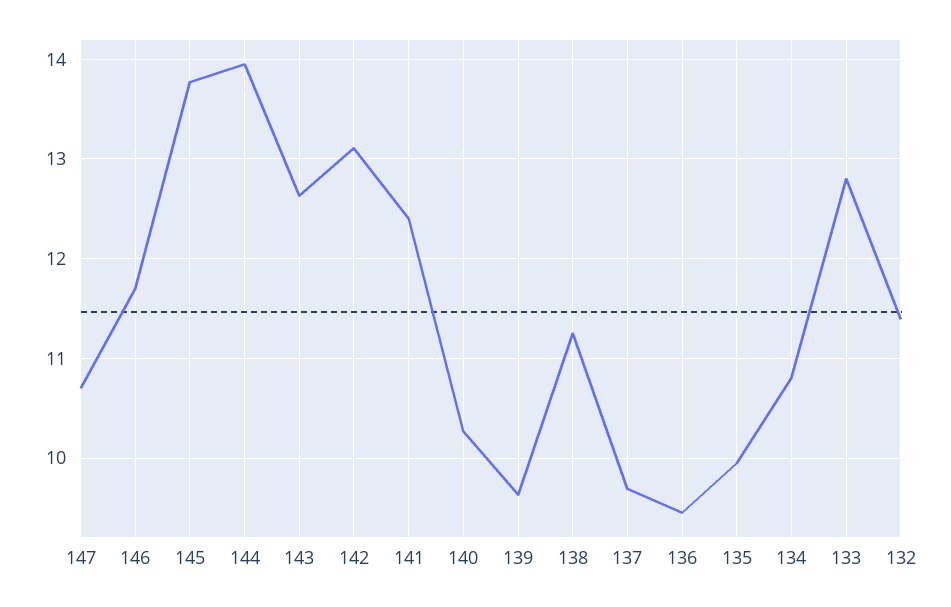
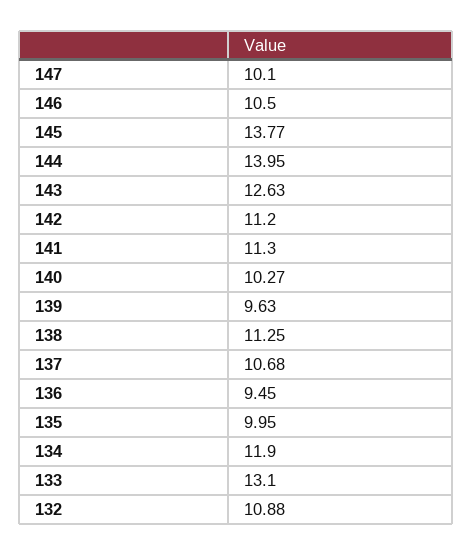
147: 10.7 -> 10.1
146: 11.7 -> 10.5
142: 13.1 -> 11.2
141: 12.4 -> 11.3
137: 9.7 -> 10.68
134: 10.8 -> 11.9
133: 12.8 -> 13.1
132: 11.4 -> 10.88

